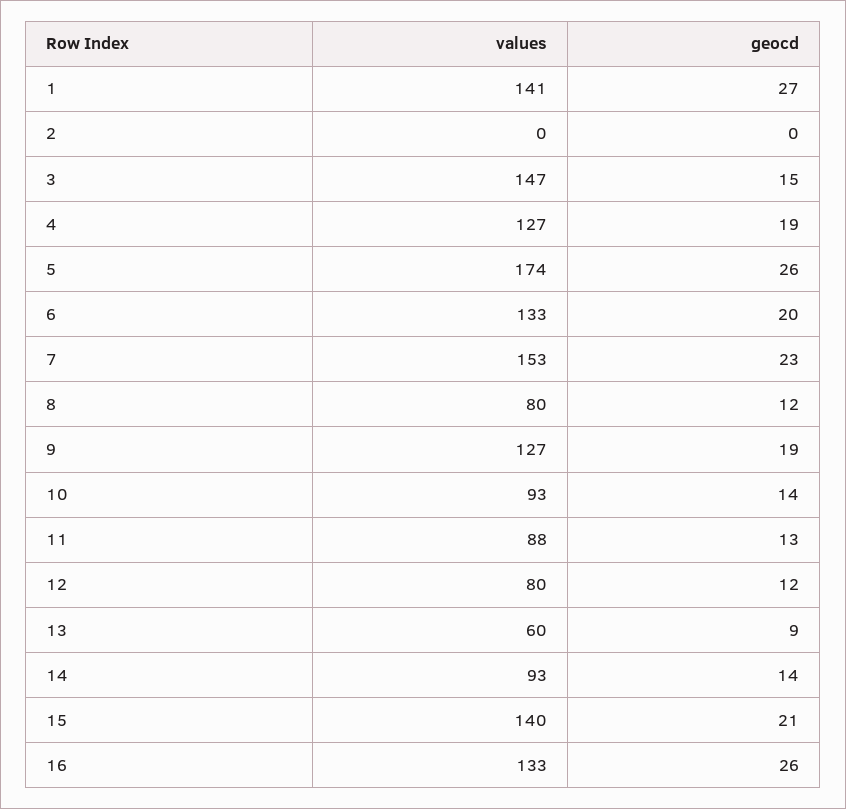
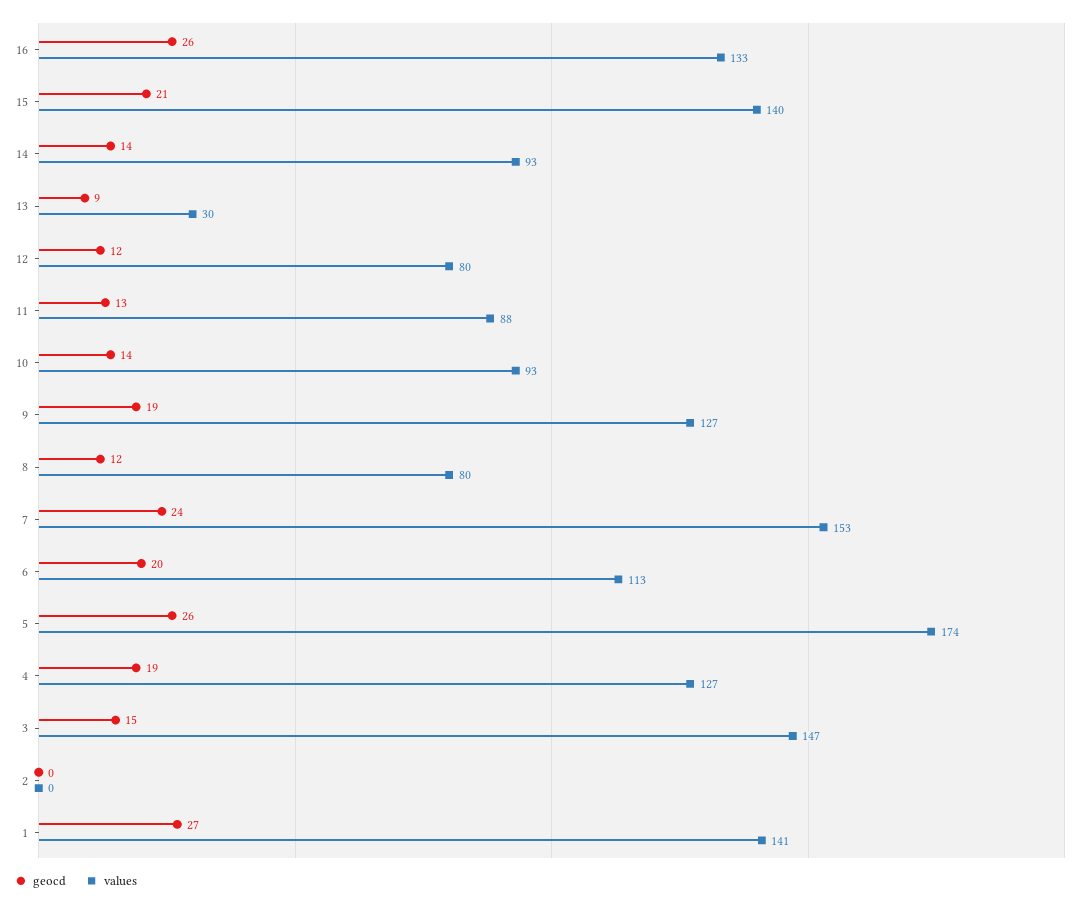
values, 6: 133 -> 113
geocd, 7: 23 -> 24
values, 13: 60 -> 30

